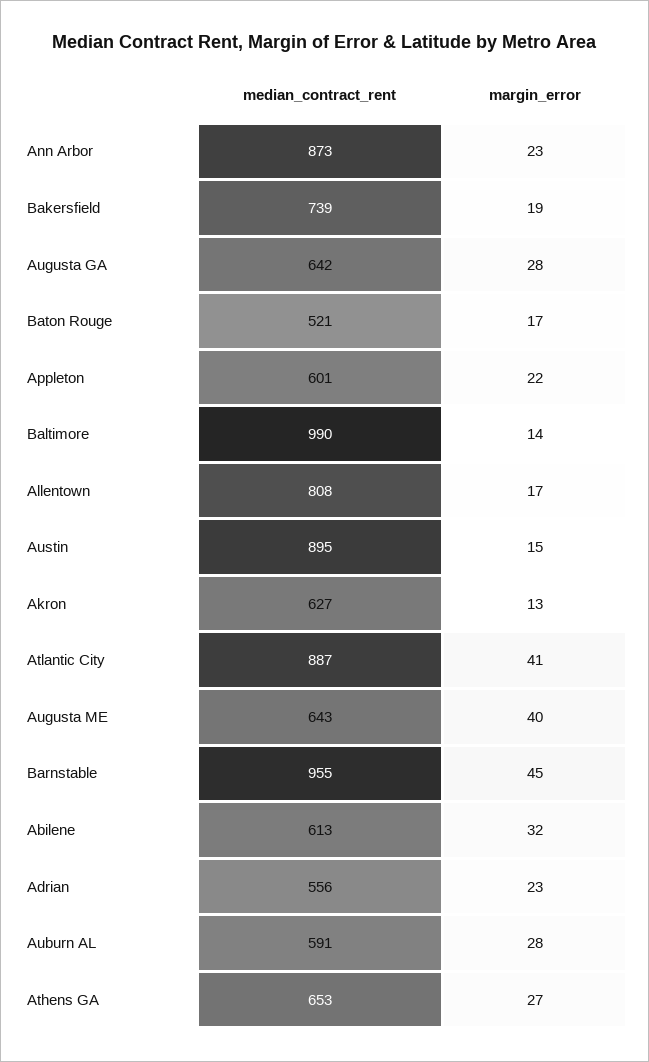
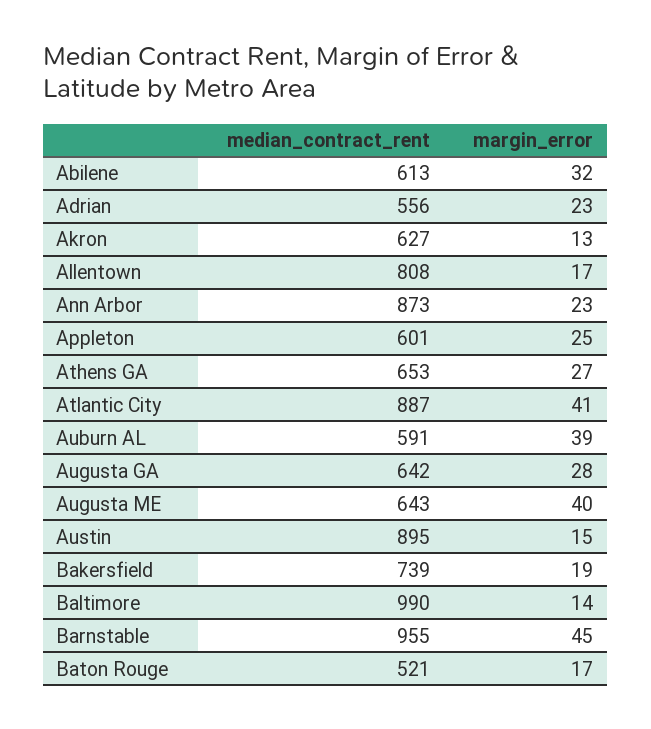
margin_error, Appleton: 22 -> 25
margin_error, Auburn AL: 28 -> 39

